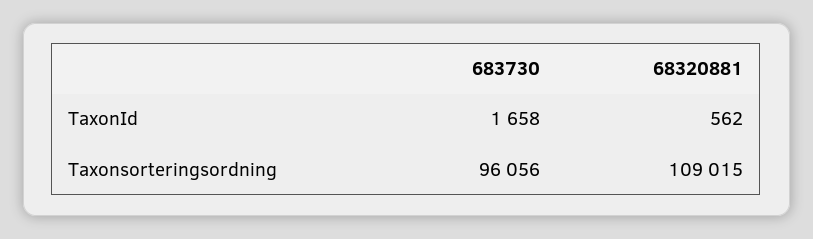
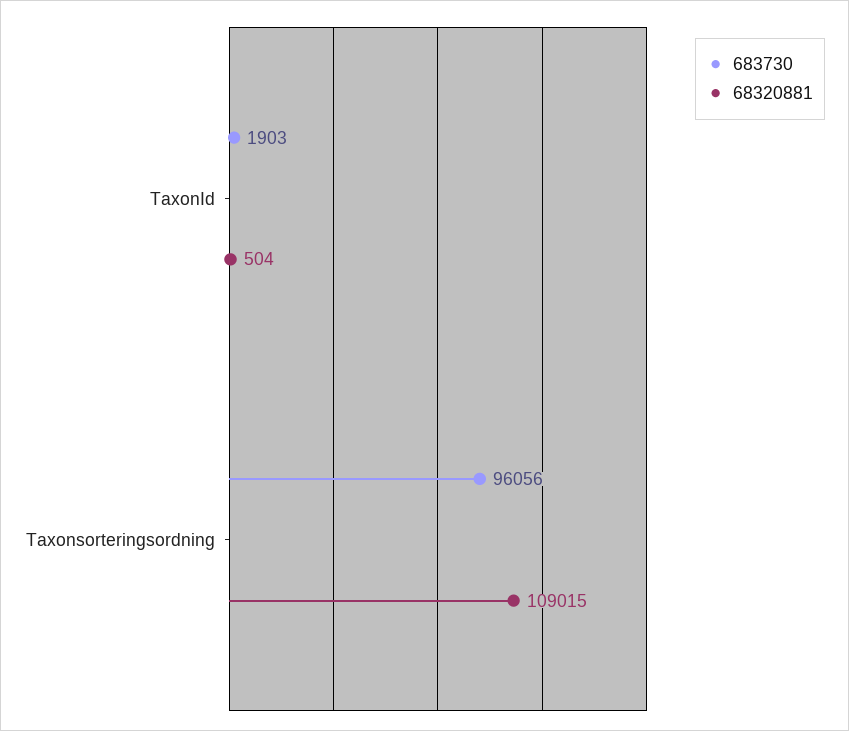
683730, TaxonId: 1658 -> 1903
68320881, TaxonId: 562 -> 504

